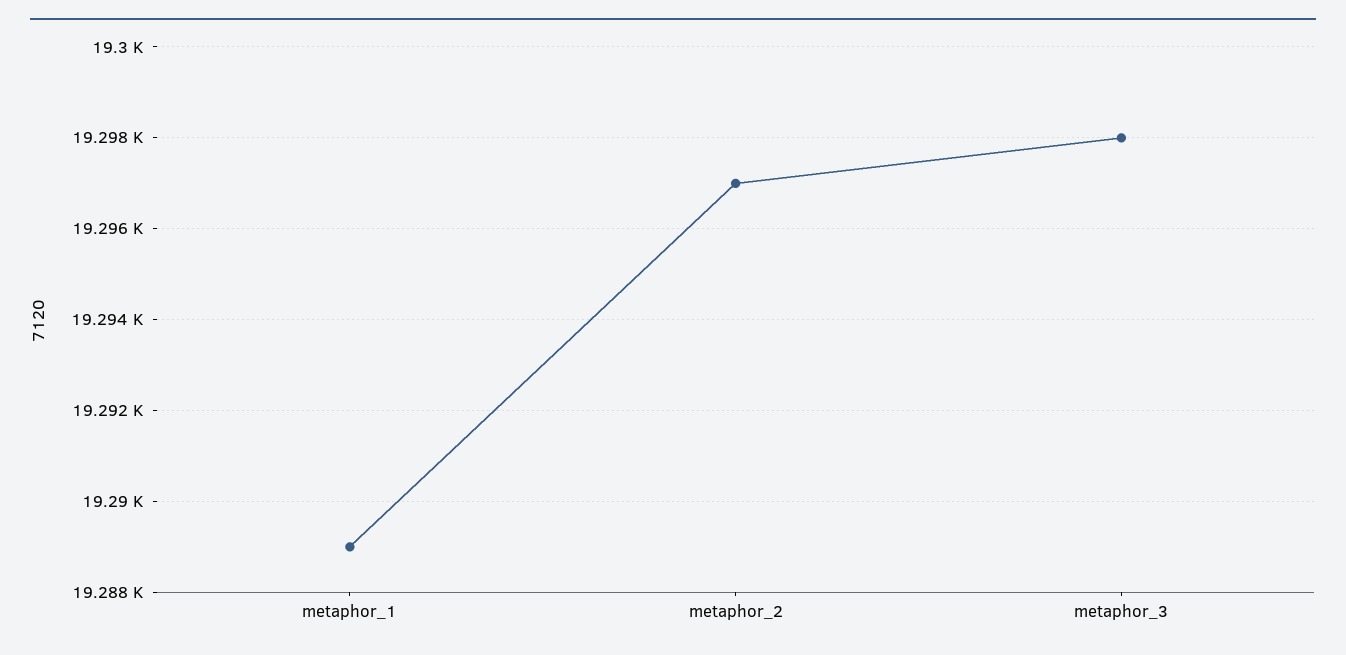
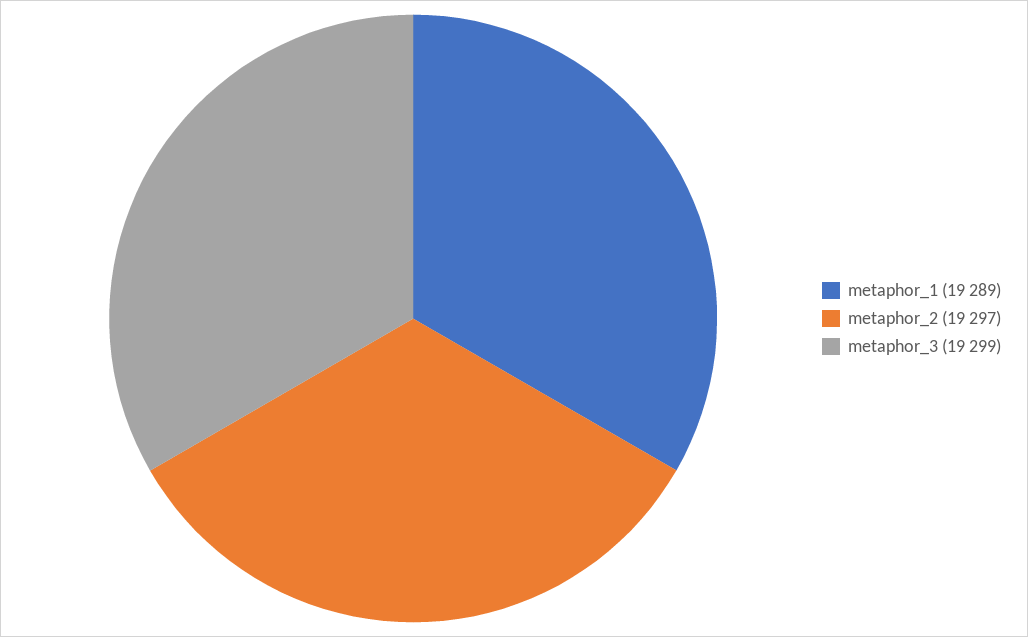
metaphor_3: 19298 -> 19299

